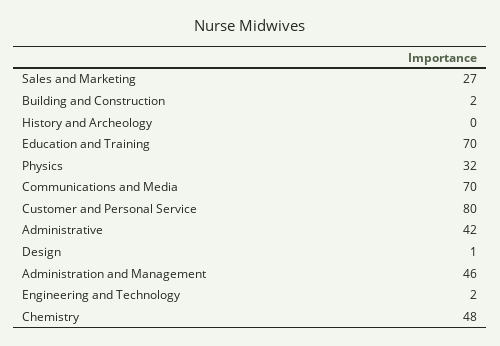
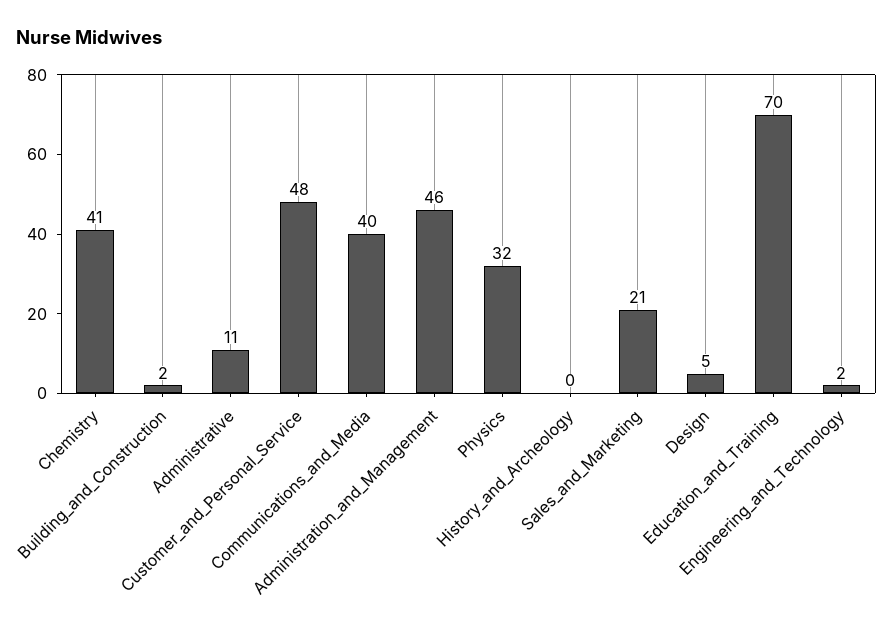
Sales and Marketing: 27 -> 21
Communications and Media: 70 -> 40
Customer and Personal Service: 80 -> 48
Administrative: 42 -> 11
Design: 1 -> 5
Chemistry: 48 -> 41

